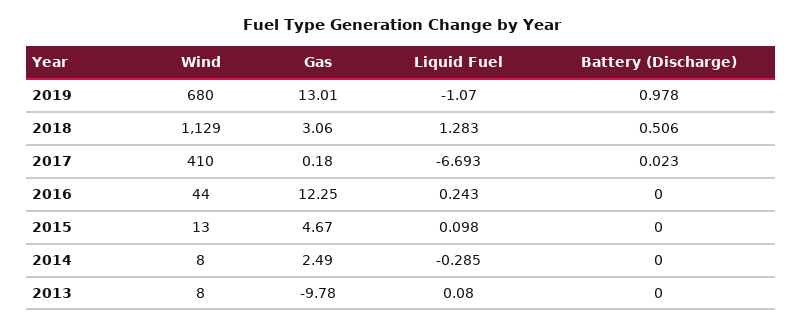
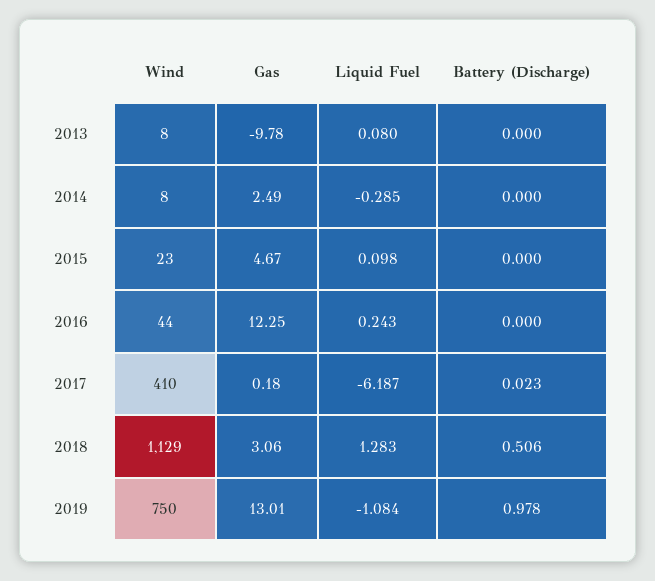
Wind, 2019: 680 -> 750
Liquid Fuel, 2019: -1.07 -> -1.084
Liquid Fuel, 2017: -6.693 -> -6.187
Wind, 2015: 13 -> 23

